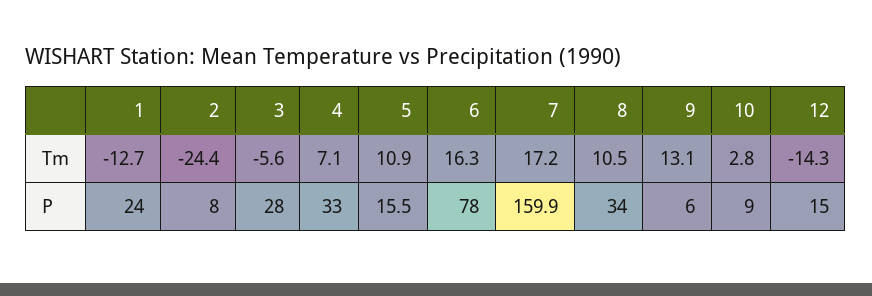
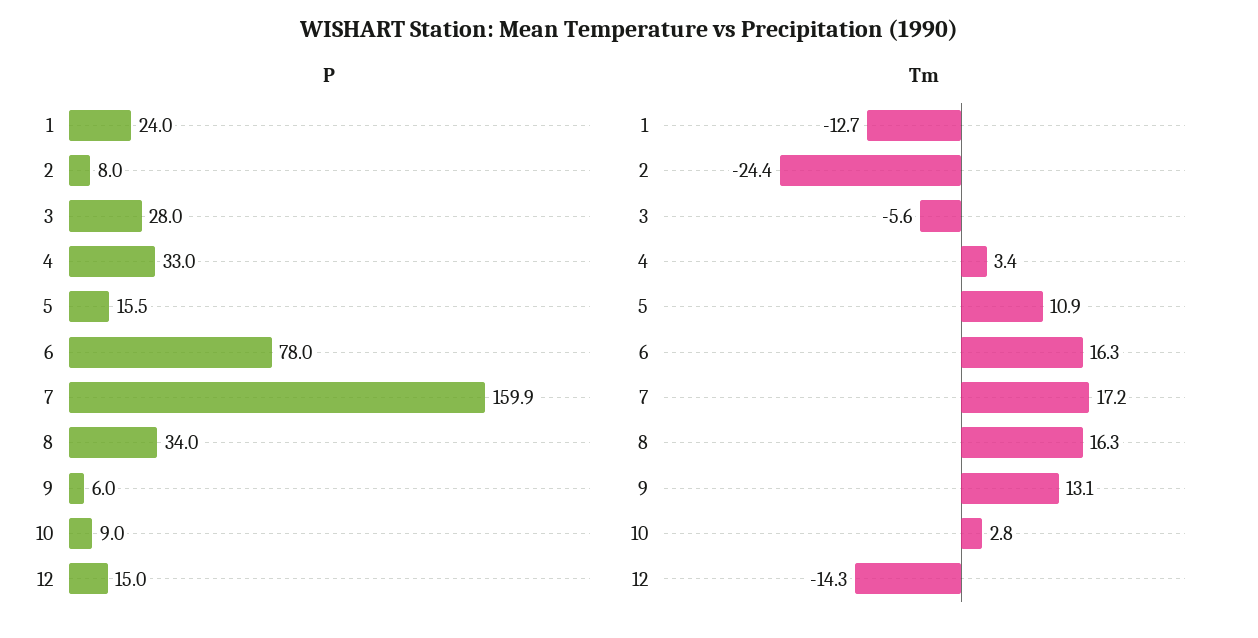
Tm, 4: 7.1 -> 3.4
Tm, 8: 10.5 -> 16.3

